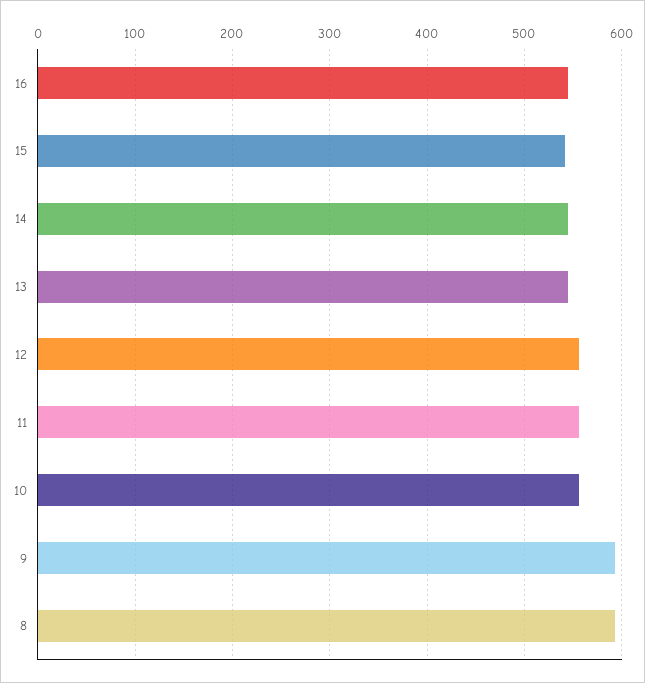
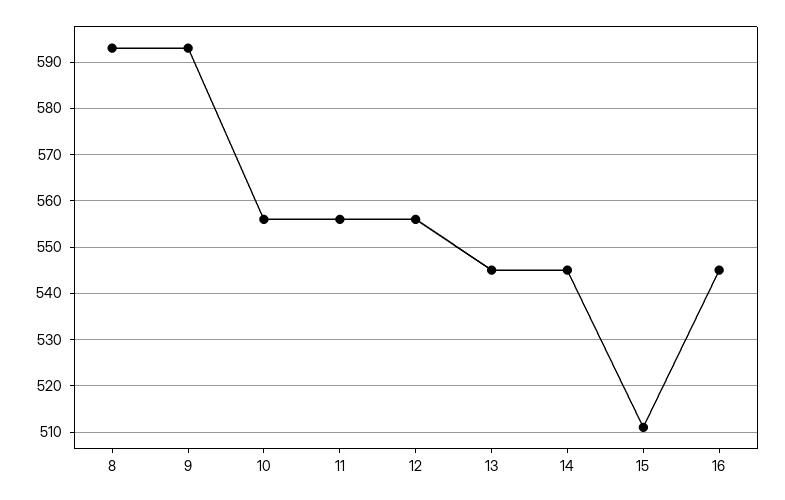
15: 540 -> 510

